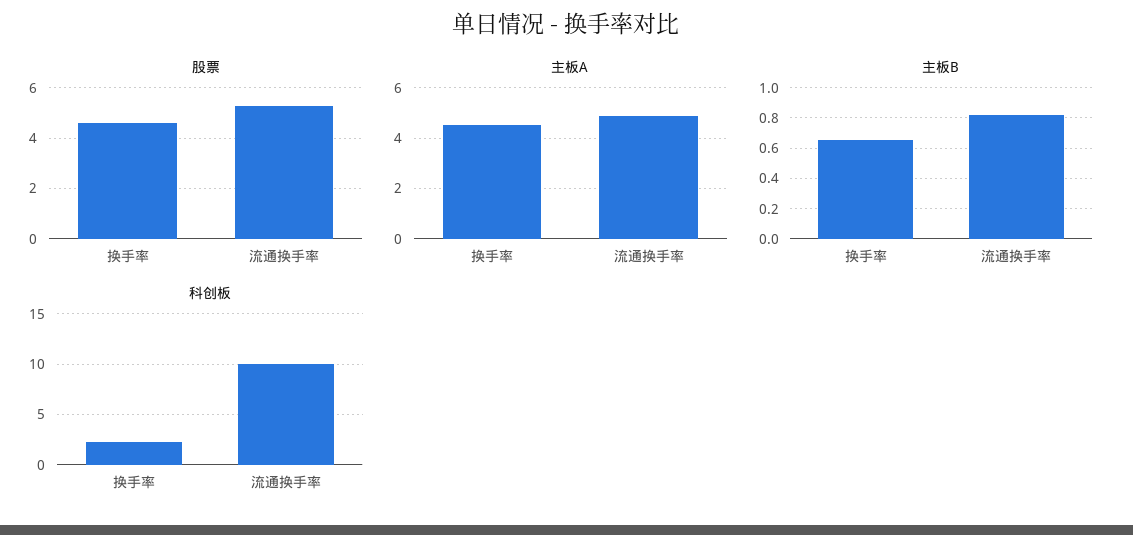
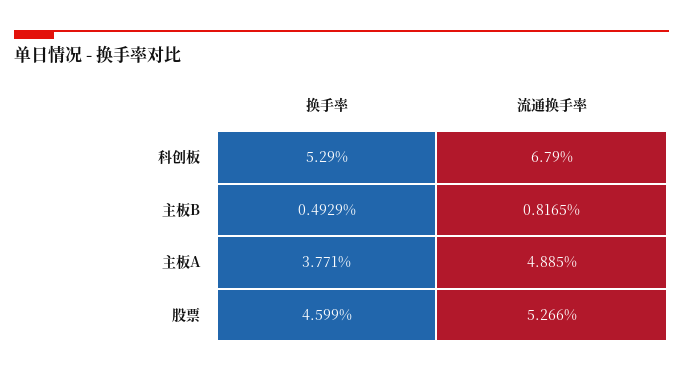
主板A, 换手率: 4.5 -> 3.771
主板B, 换手率: 0.65 -> 0.4929
科创板, 换手率: 2 -> 5.29
科创板, 流通换手率: 10 -> 6.79

